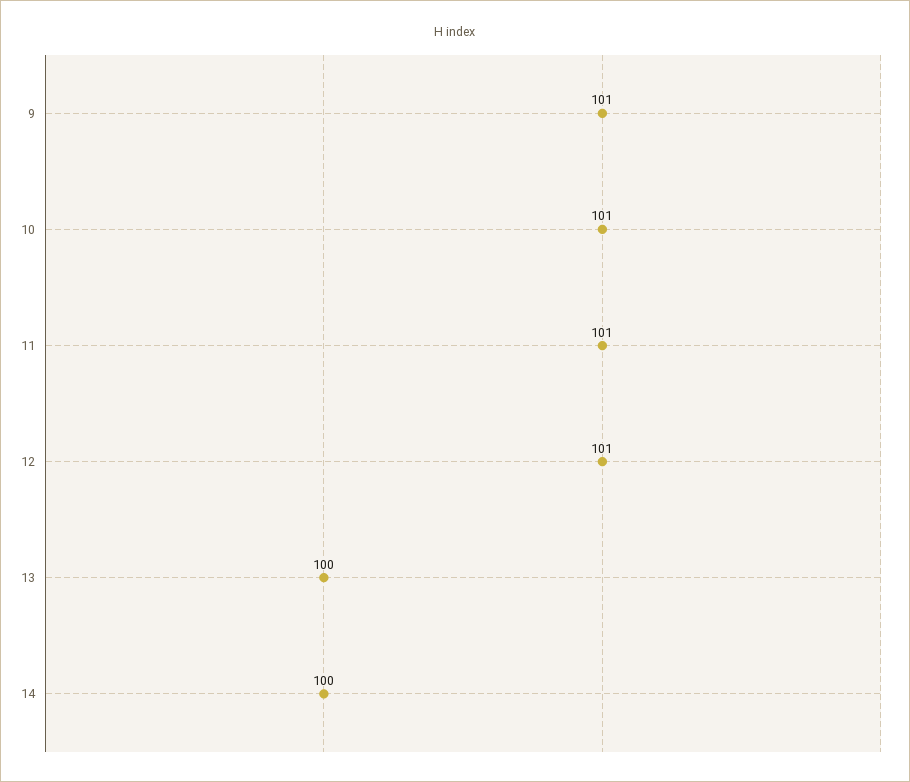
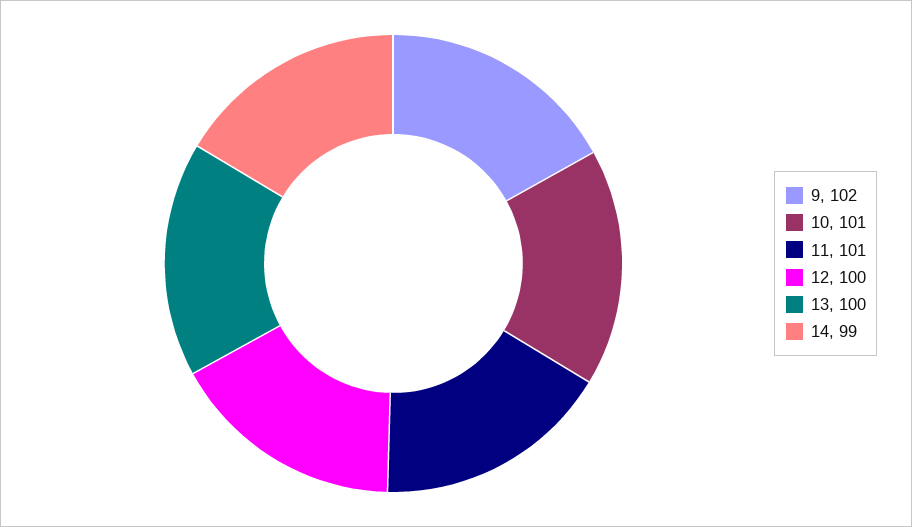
9: 101 -> 102
12: 101 -> 100
14: 100 -> 99

